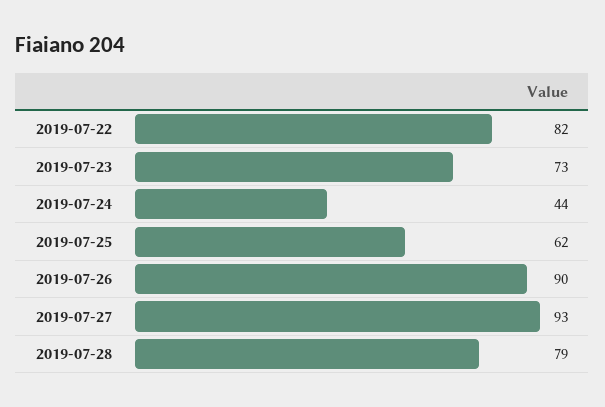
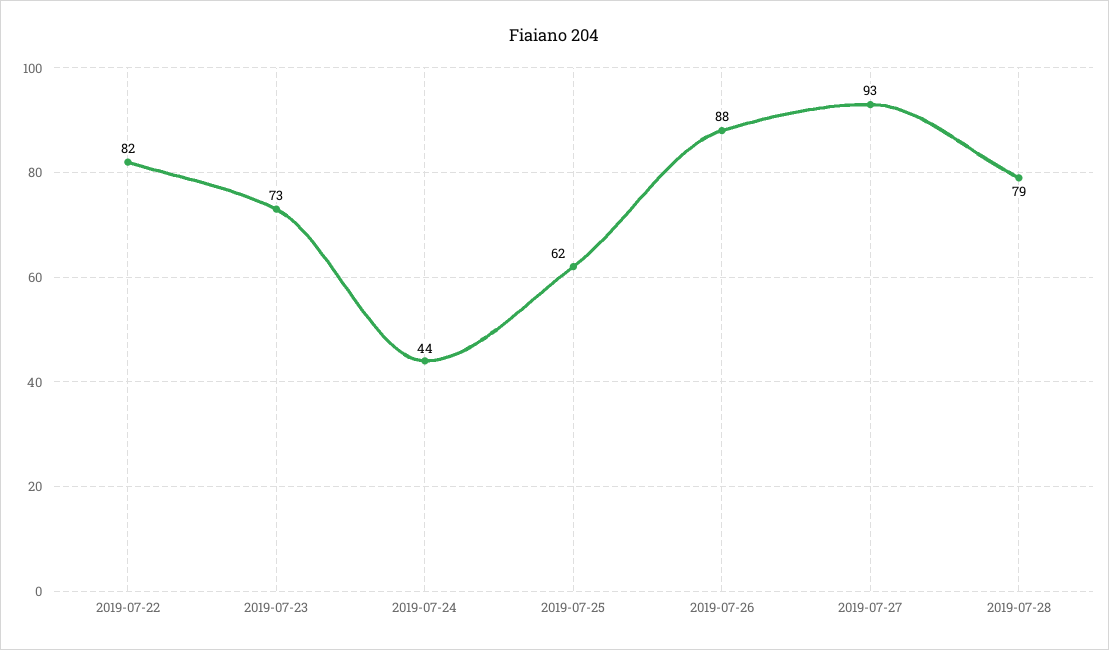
2019-07-26: 90 -> 88

